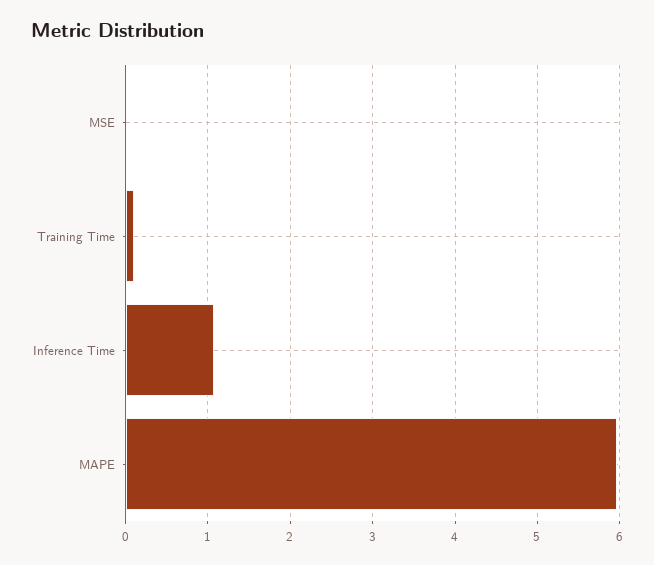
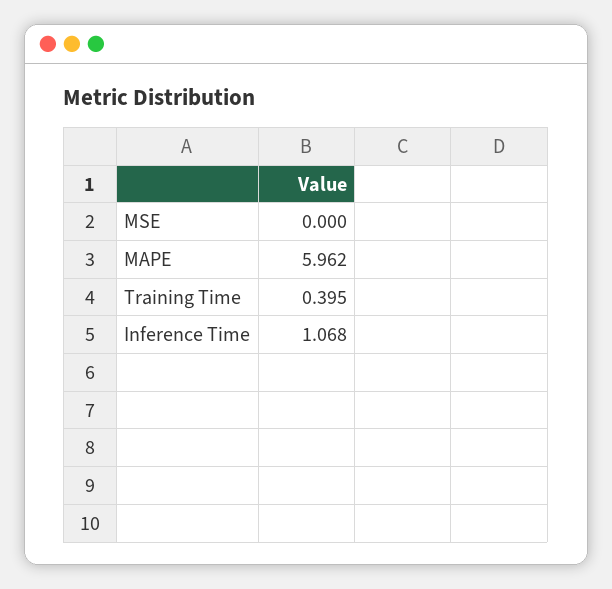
Training Time: 0.1 -> 0.395

